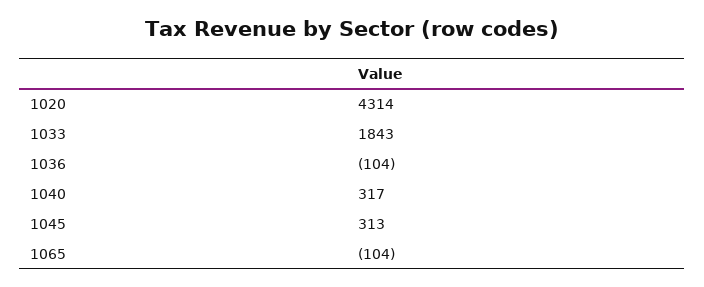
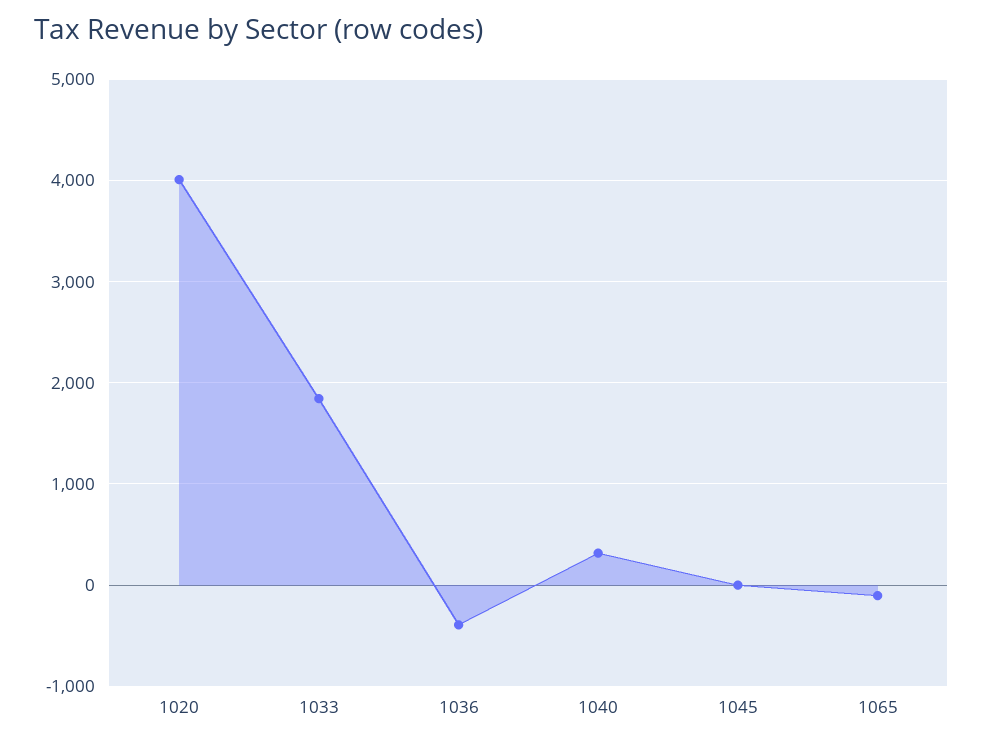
1020: 4314 -> 4000
1036: -104 -> -400
1045: 313 -> 0

